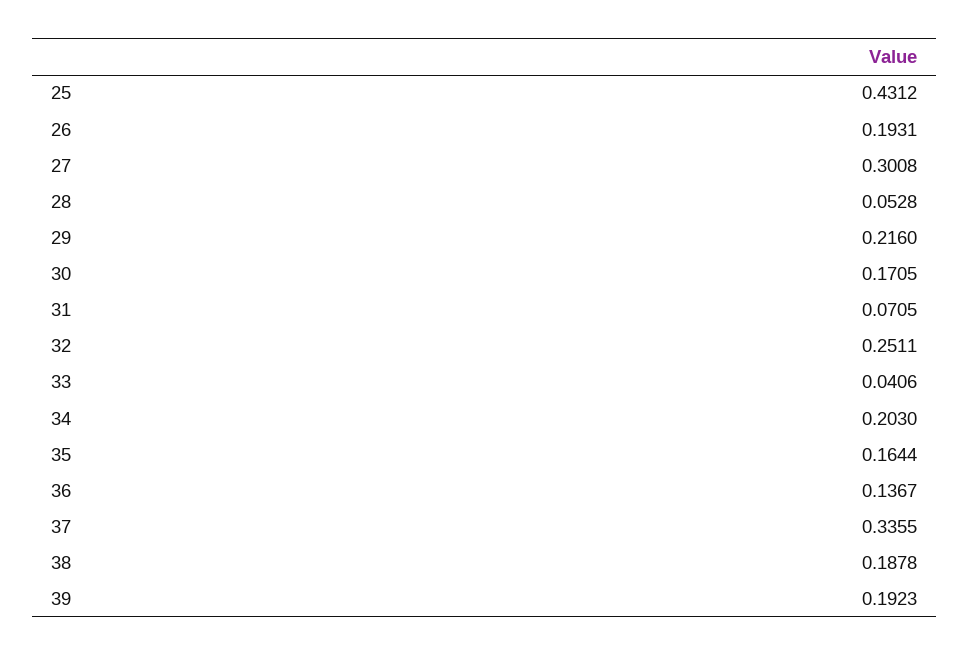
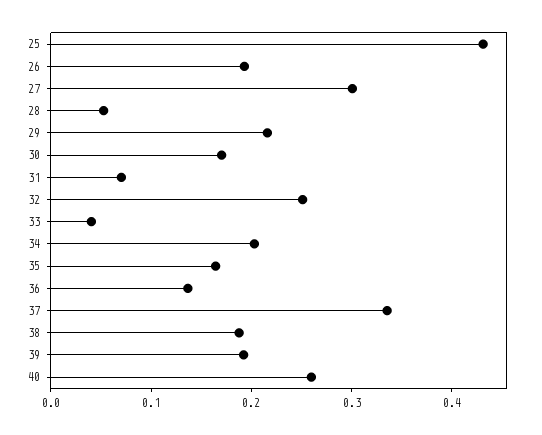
40: none -> 0.26

